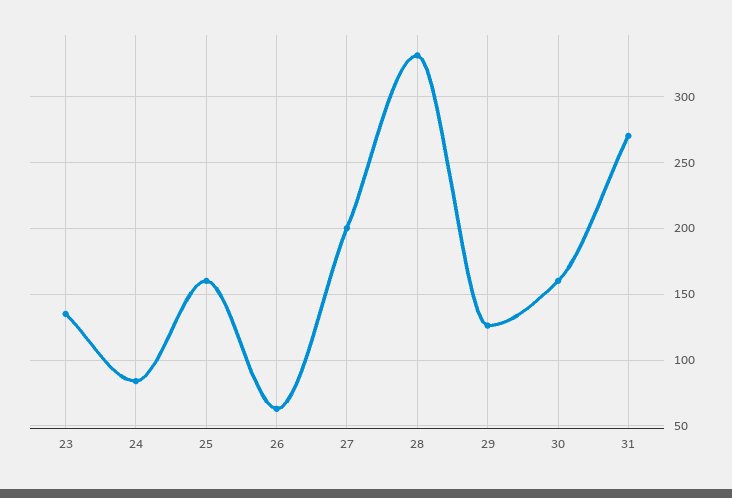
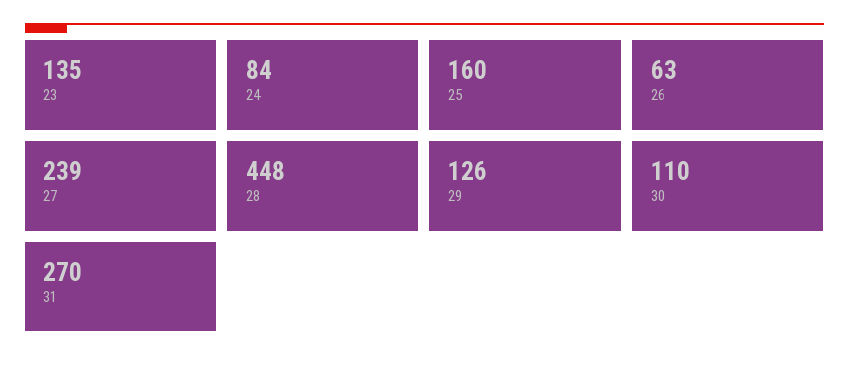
27: 200 -> 239
28: 330 -> 448
30: 160 -> 110

